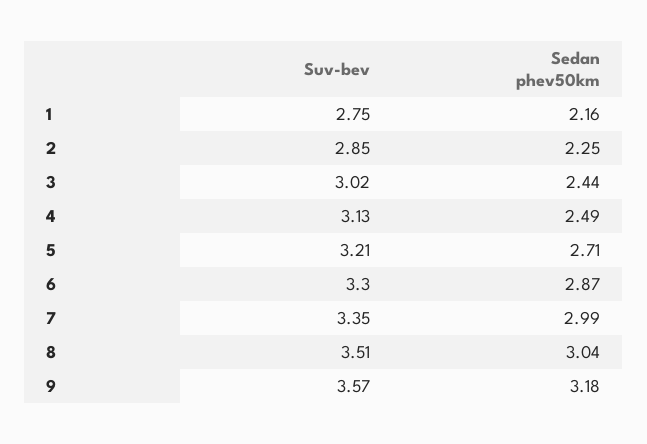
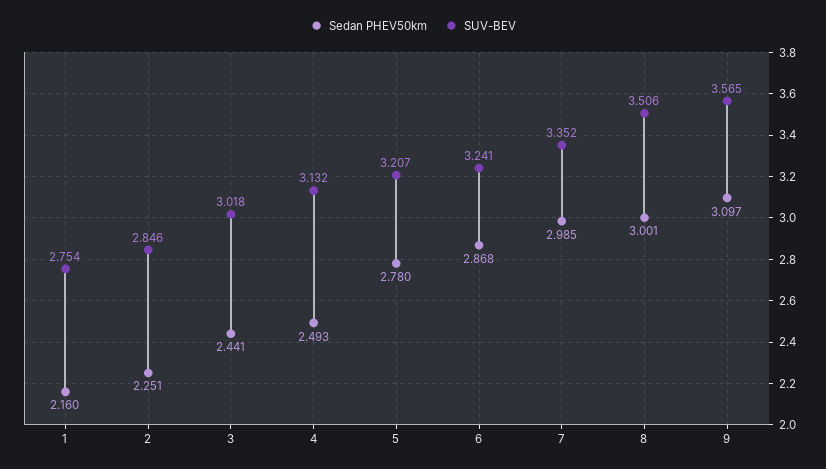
Sedan phev50km, 5: 2.71 -> 2.78
Suv-bev, 6: 3.3 -> 3.241
Sedan phev50km, 8: 3.04 -> 3.001
Sedan phev50km, 9: 3.18 -> 3.097

